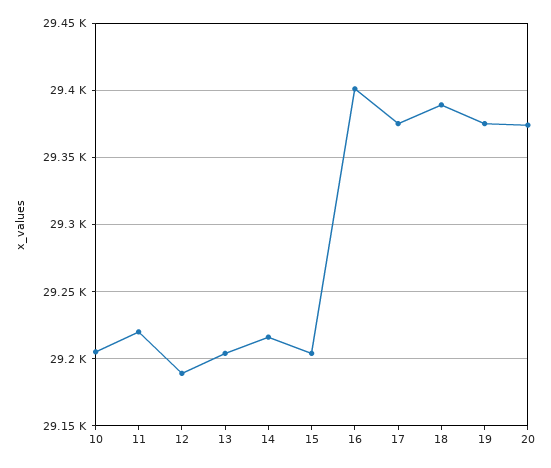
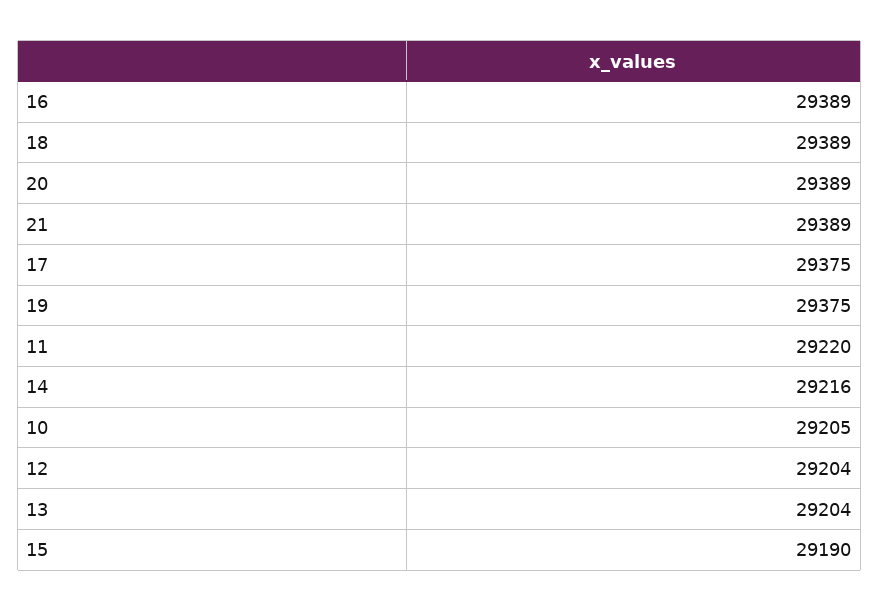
12: 29190 -> 29204
15: 29205 -> 29190
16: 29400 -> 29389
20: 29375 -> 29389
21: none -> 29389

